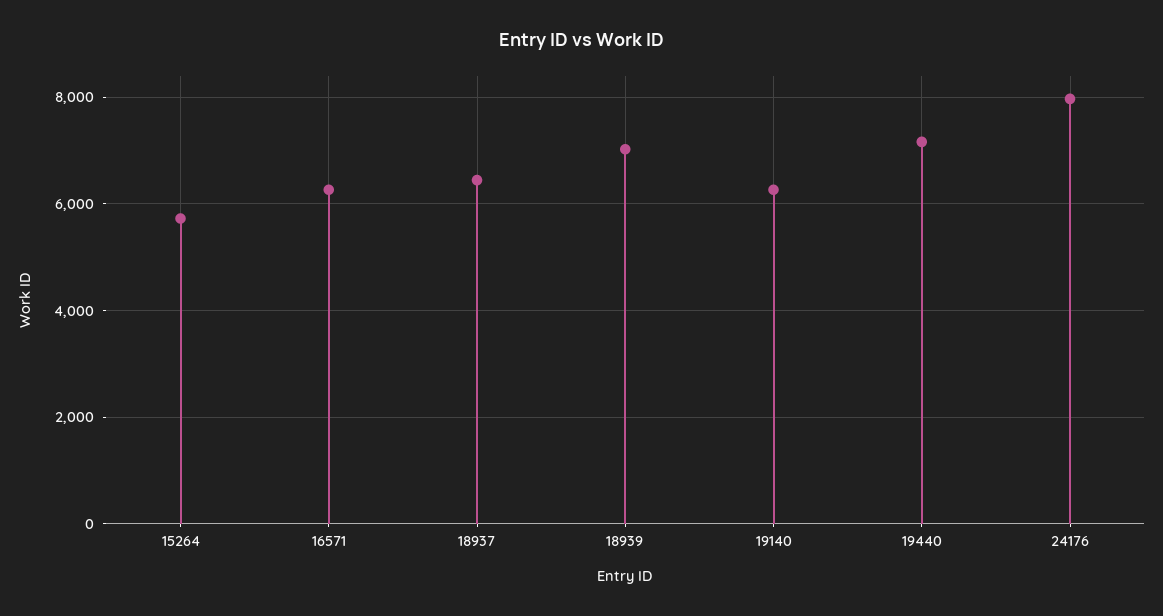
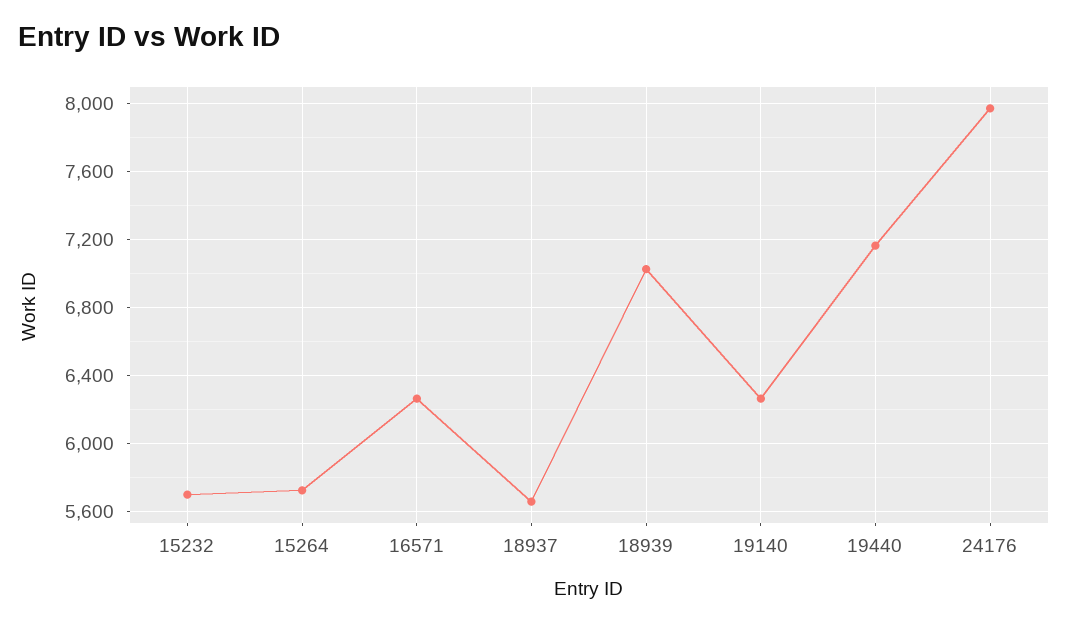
18937: 6400 -> 5650
15232: none -> 5700

